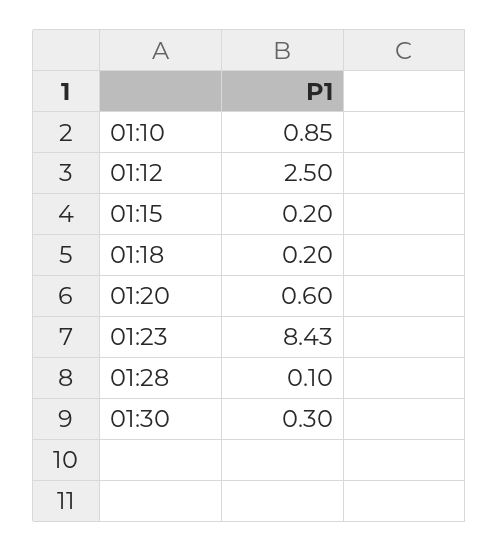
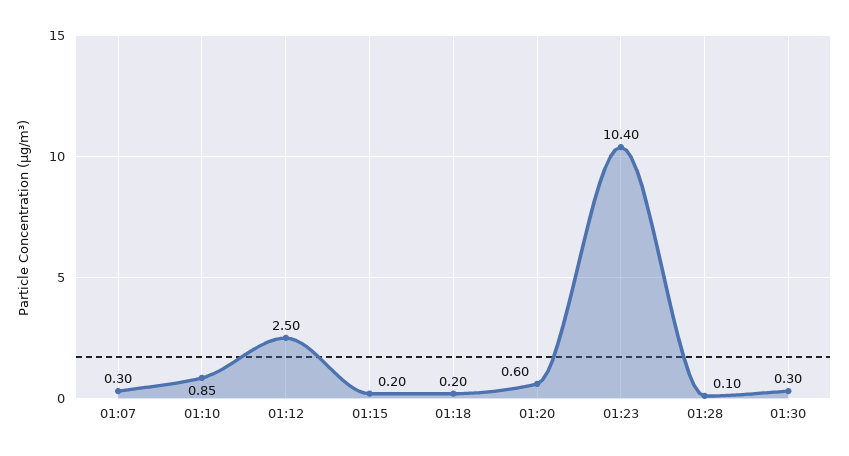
01:23: 8.43 -> 10.4
01:07: none -> 0.3

